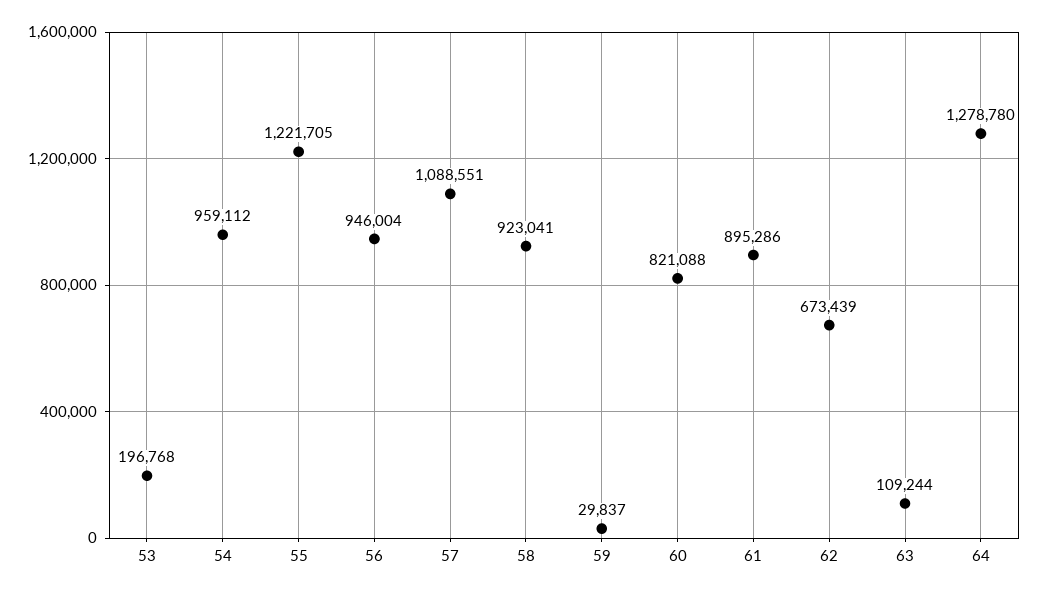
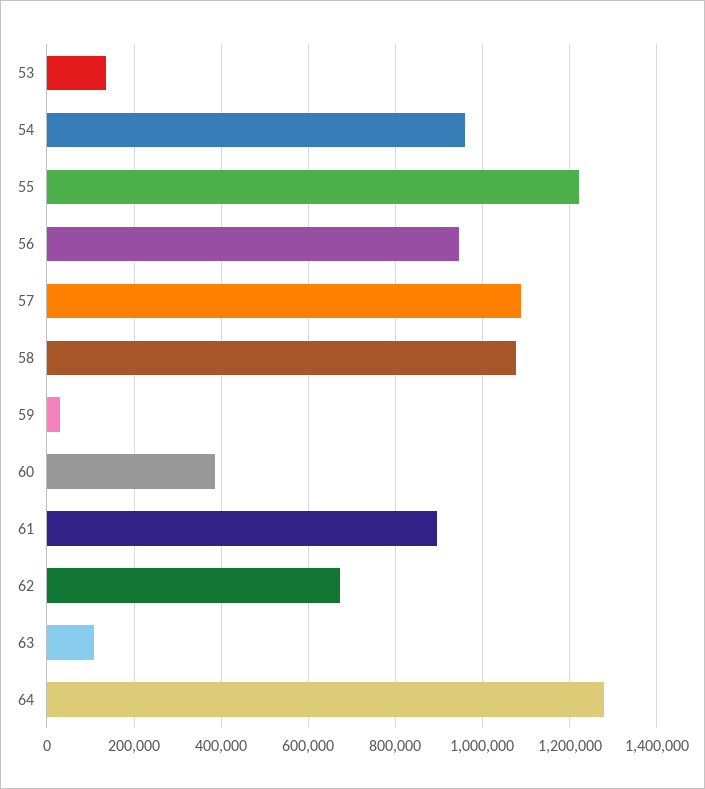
53: 196768 -> 140000
58: 923041 -> 1080000
60: 821088 -> 380000

